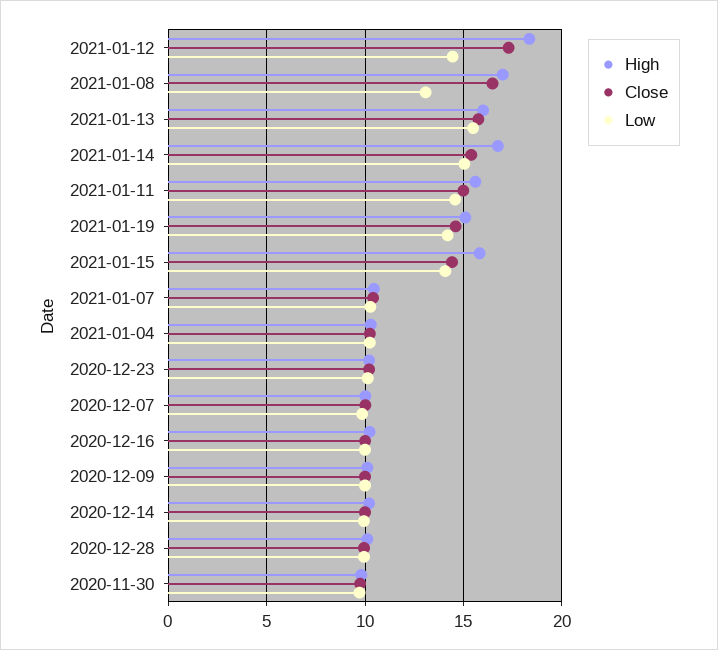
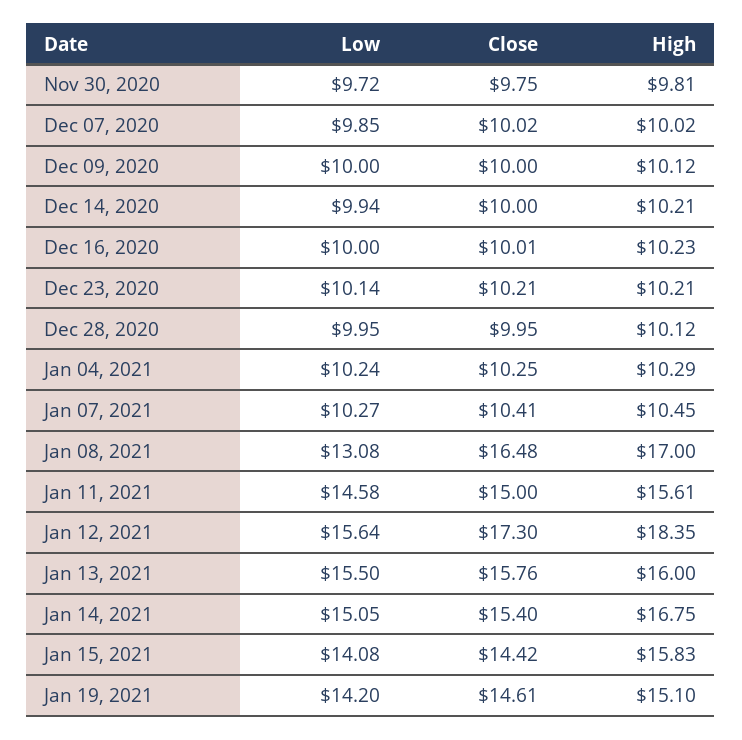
Low, 2021-01-12: 14.5 -> 15.64

